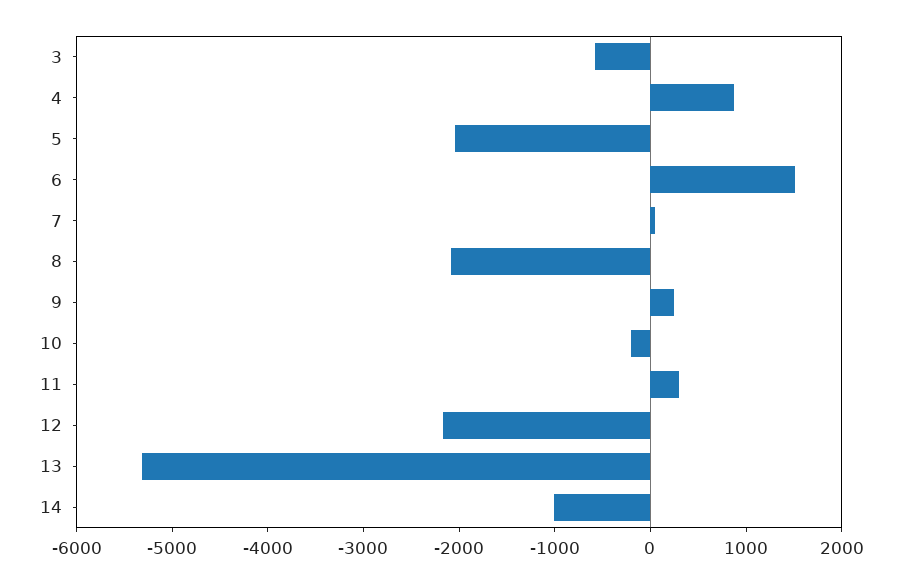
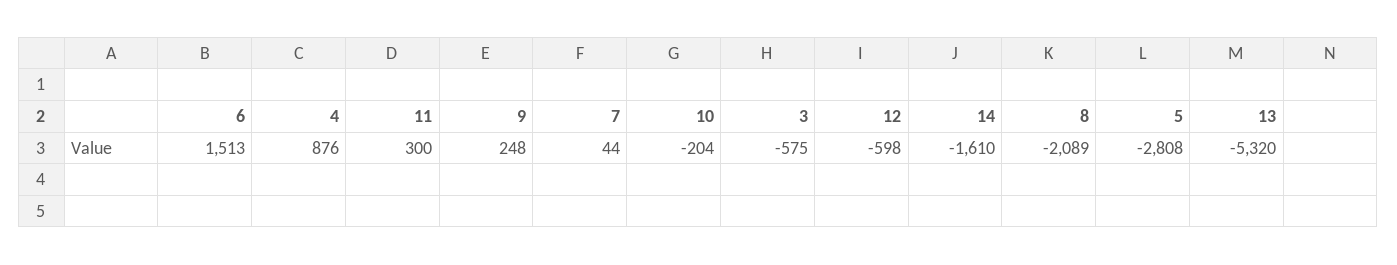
5: -2000 -> -2808
12: -2200 -> -598
14: -1000 -> -1610

